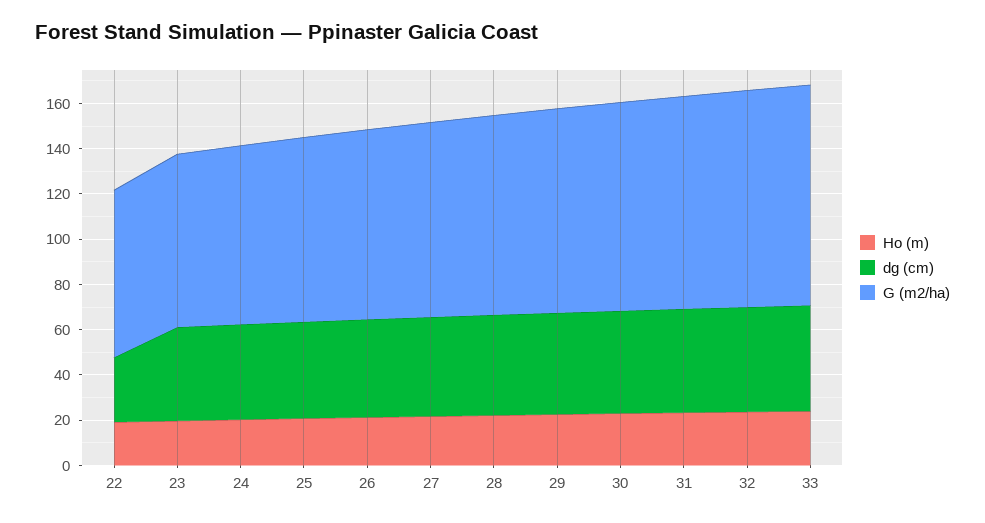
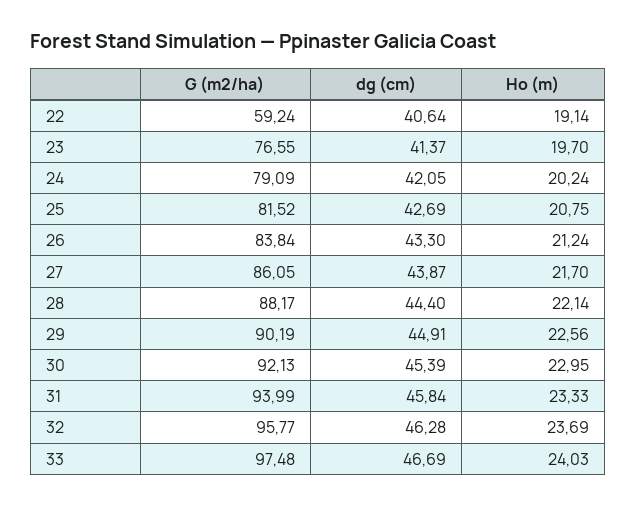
dg (cm), 22: 30 -> 40.64
G (m2/ha), 22: 75 -> 59.24

